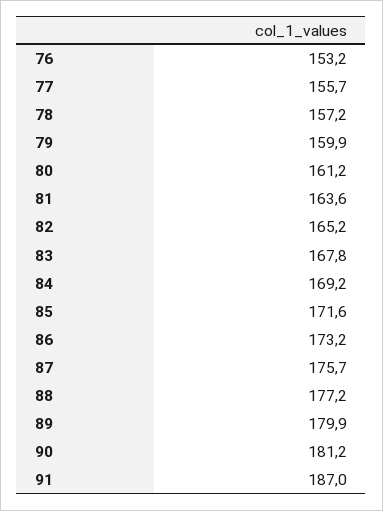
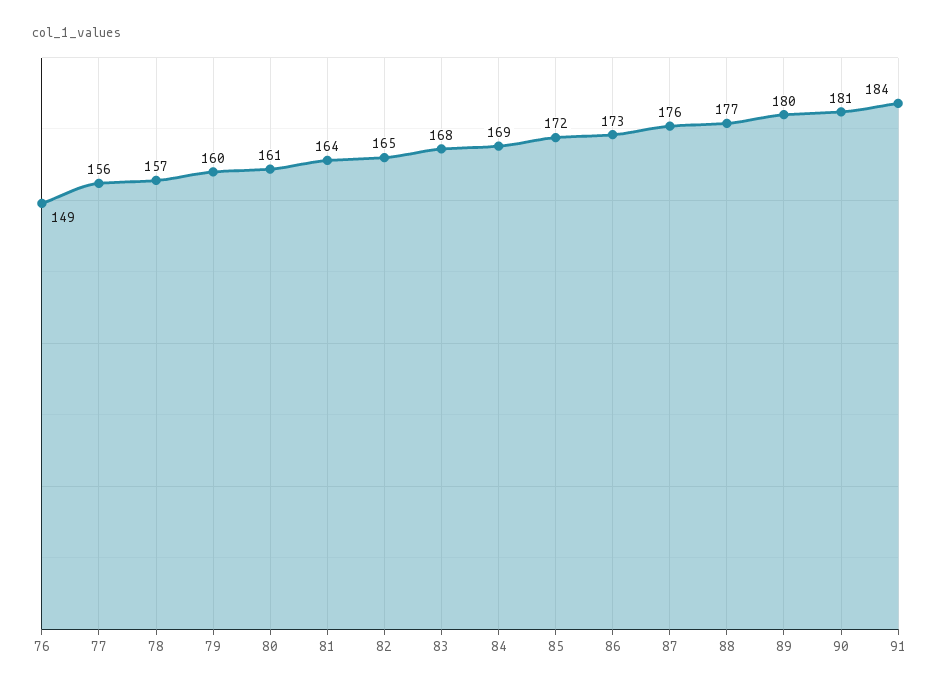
76: 153.2 -> 149
91: 187 -> 184

